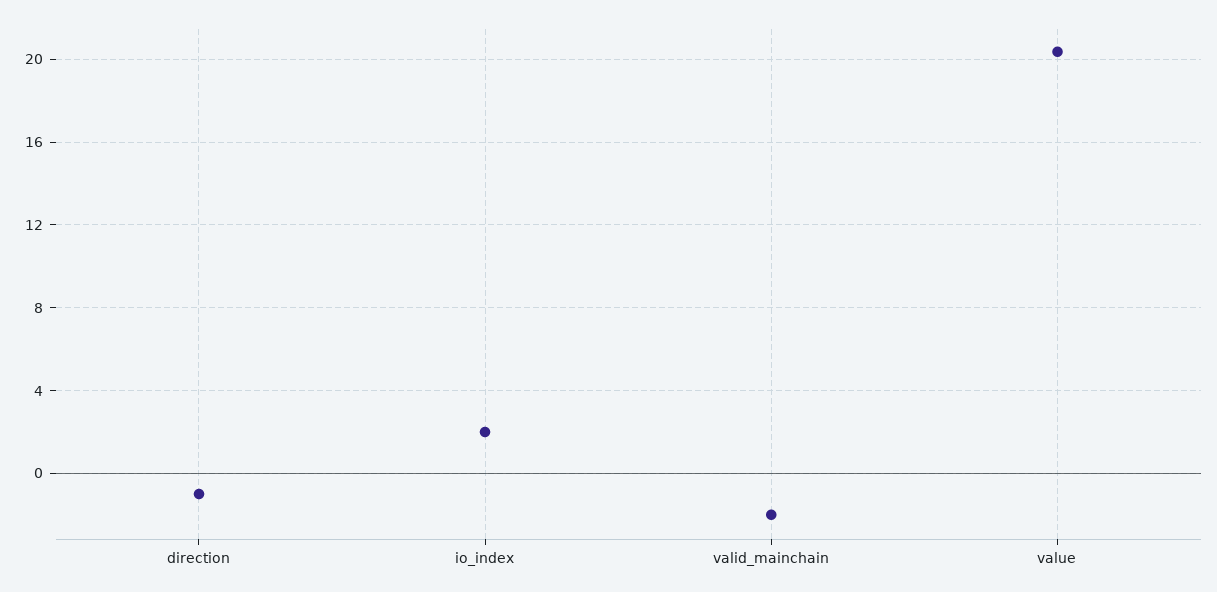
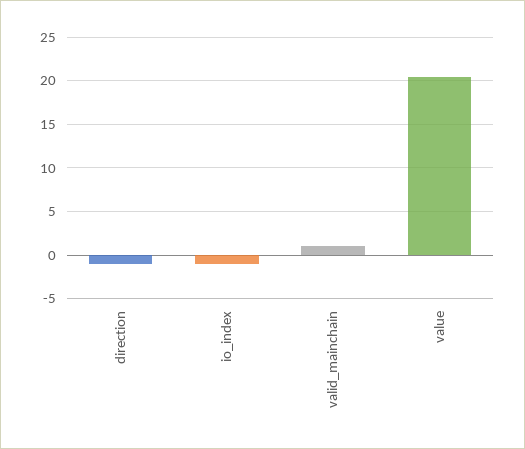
io_index: 2 -> -1
valid_mainchain: -2 -> 1

